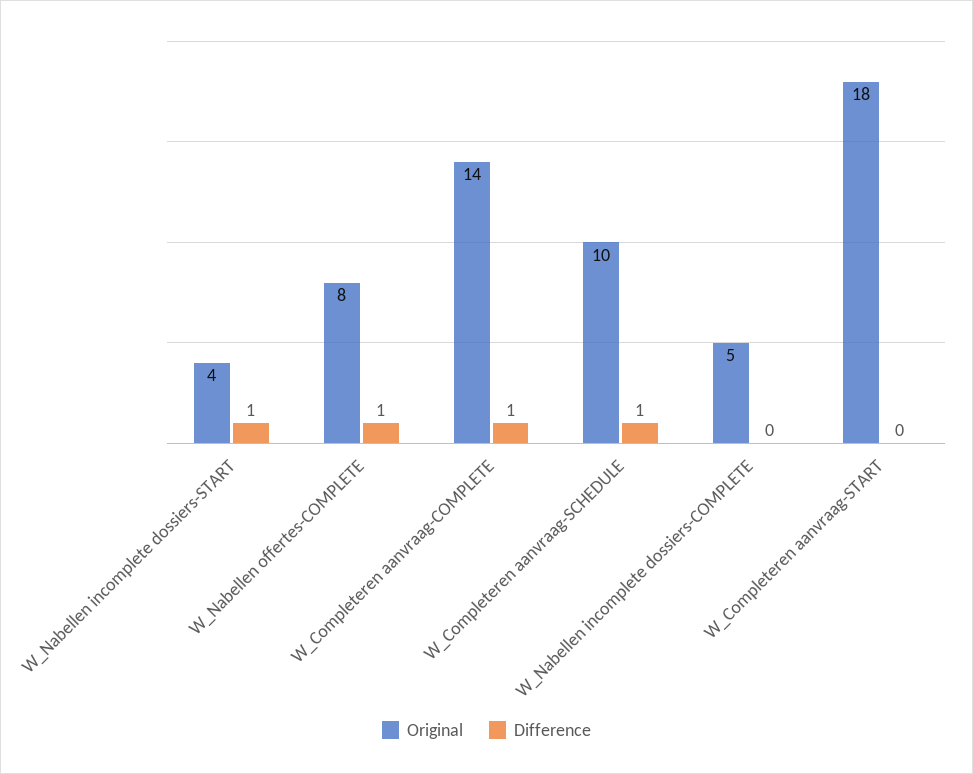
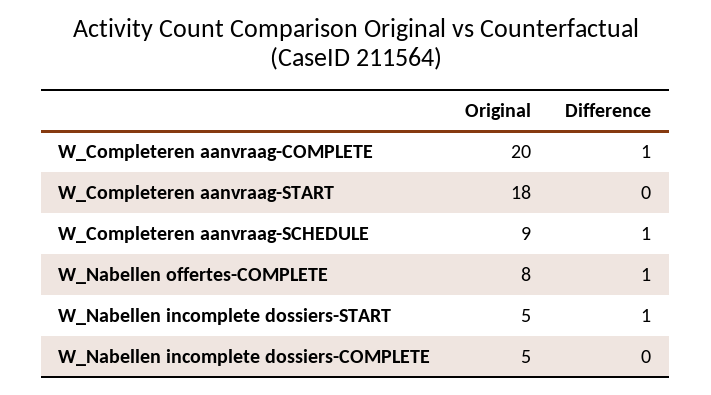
Original, W_Nabellen incomplete dossiers-START: 4 -> 5
Original, W_Completeren aanvraag-COMPLETE: 14 -> 20
Original, W_Completeren aanvraag-SCHEDULE: 10 -> 9

